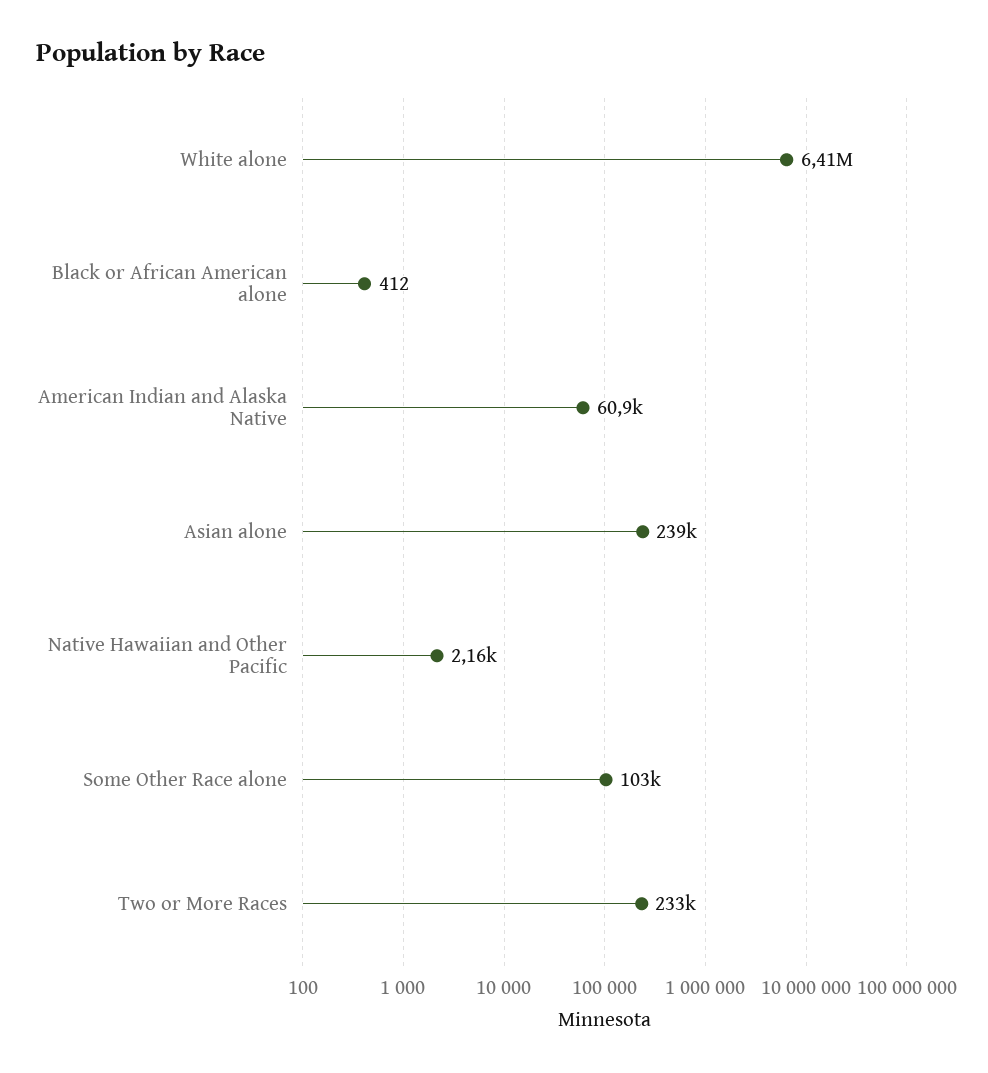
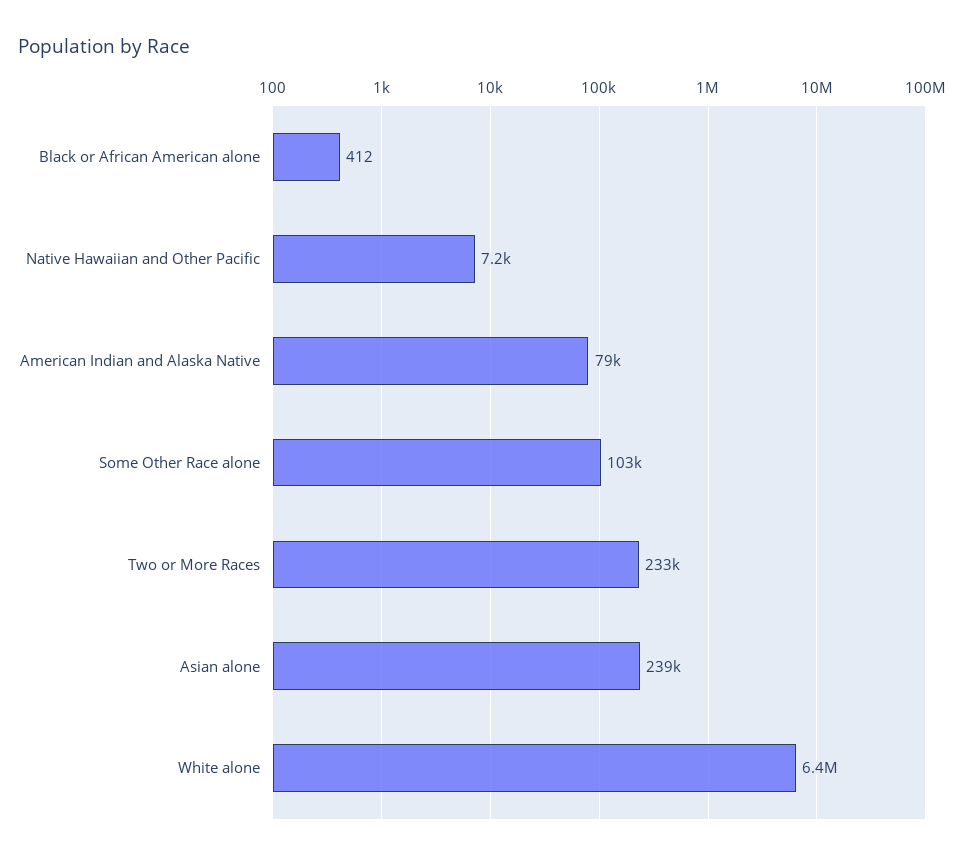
American Indian and Alaska Native: 60900 -> 79000
Native Hawaiian and Other Pacific: 2160 -> 7200

